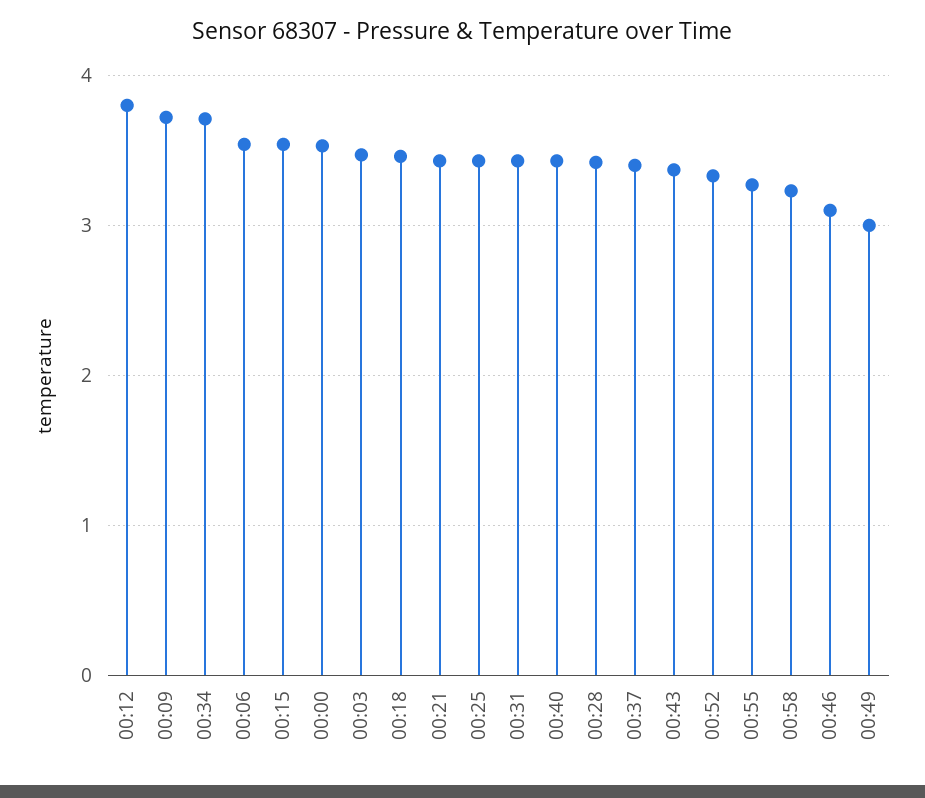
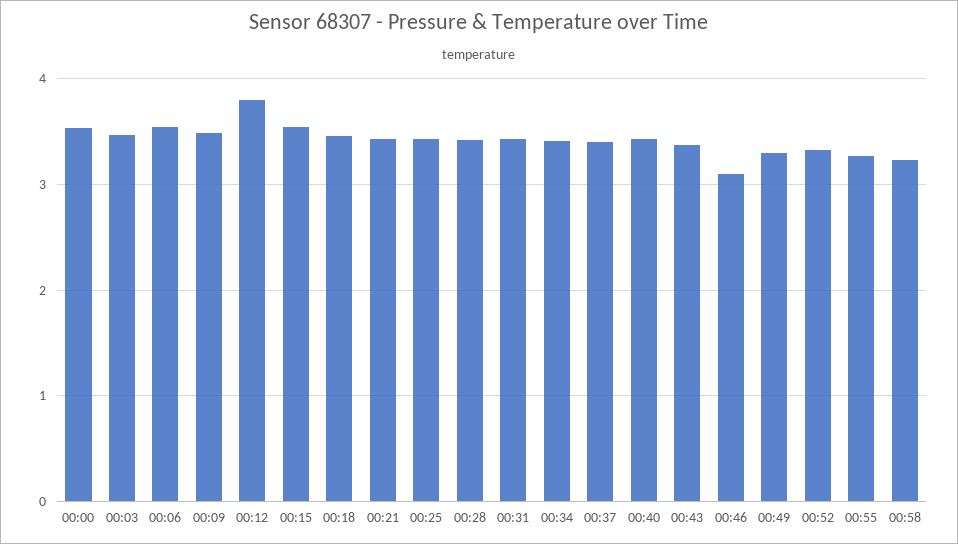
00:09: 3.7 -> 3.5
00:34: 3.7 -> 3.4
00:49: 3 -> 3.3

